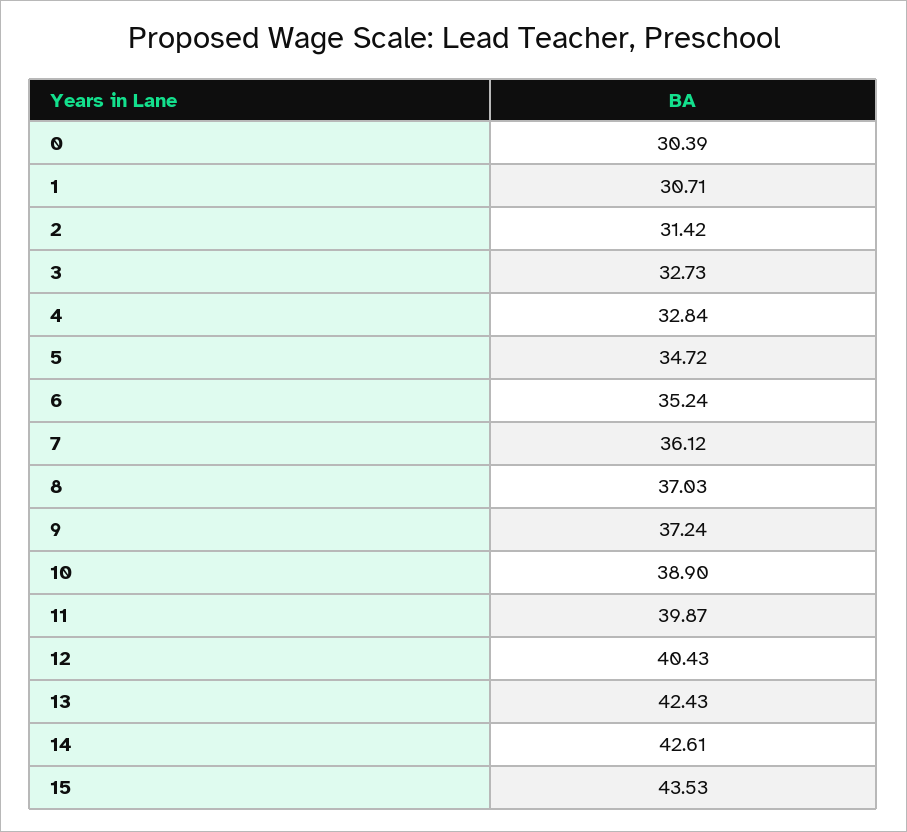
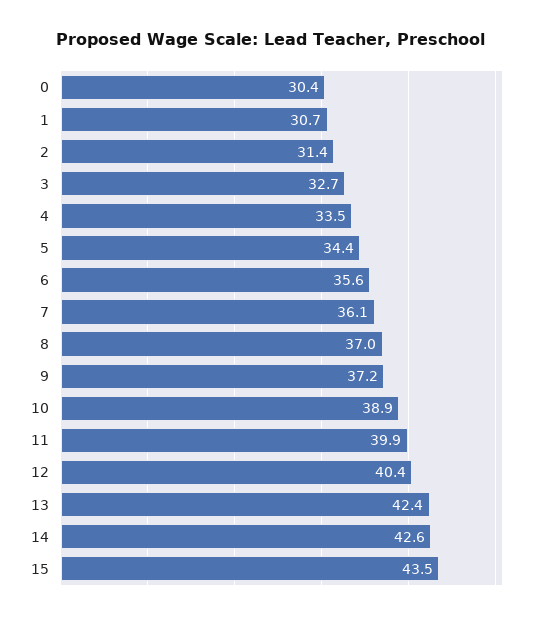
4: 32.84 -> 33.5
5: 34.72 -> 34.4
6: 35.24 -> 35.6

